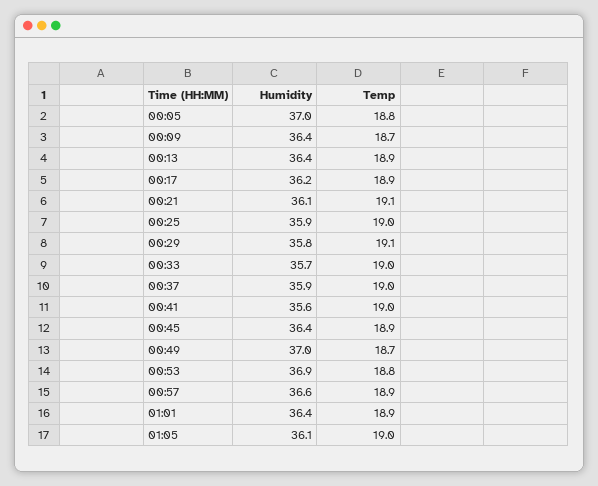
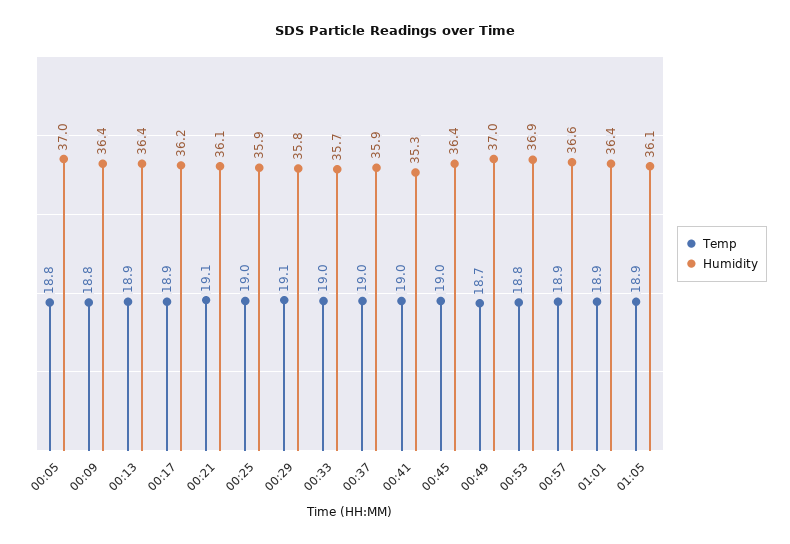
Temp, 00:09: 18.7 -> 18.8
Humidity, 00:41: 35.6 -> 35.3
Temp, 00:45: 18.9 -> 19
Temp, 01:05: 19 -> 18.9

